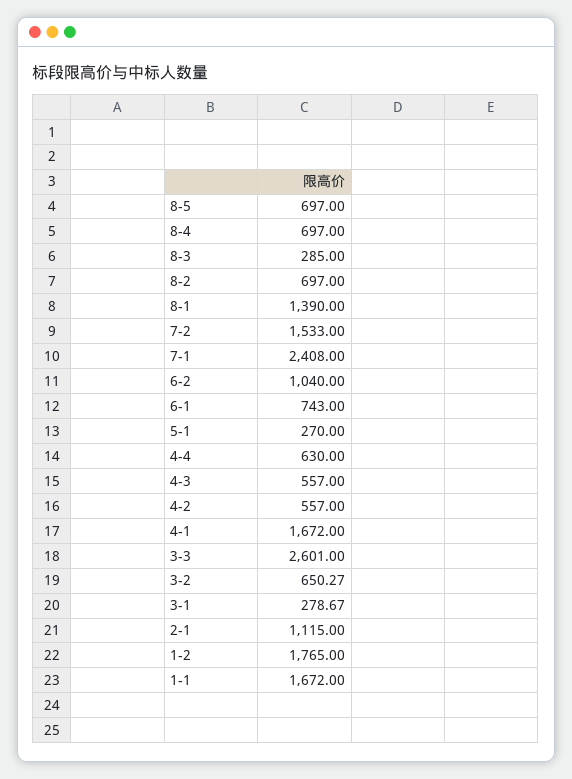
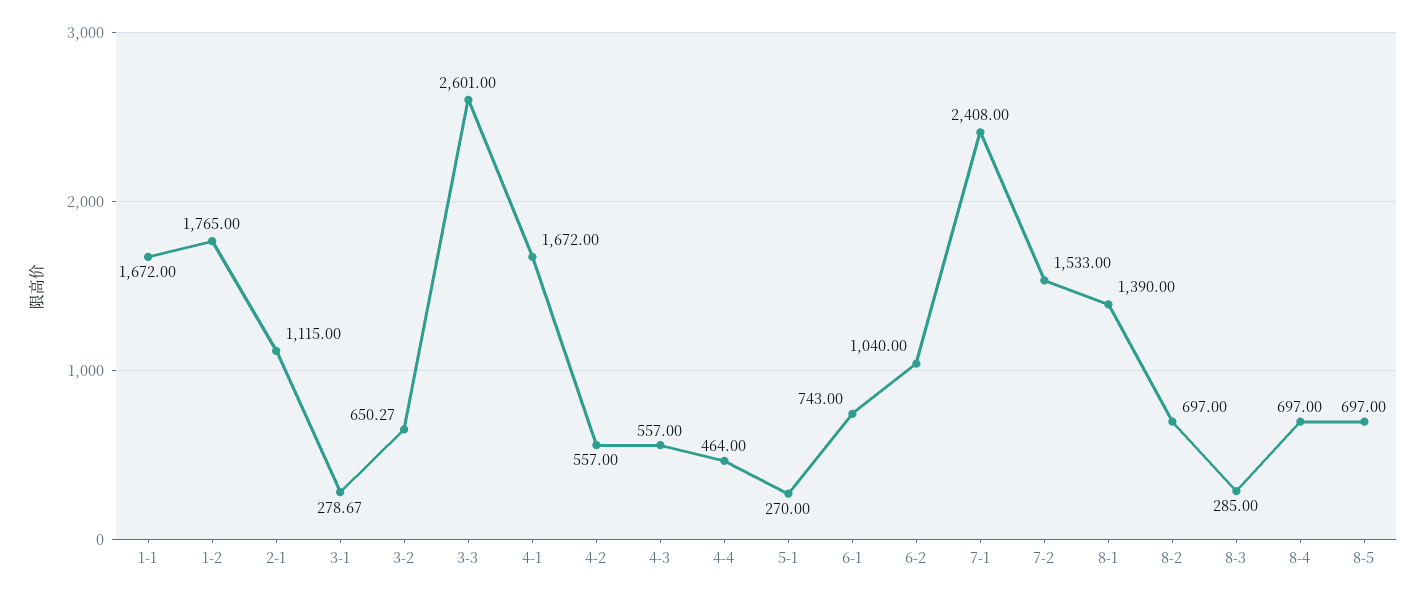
4-4: 630 -> 464

